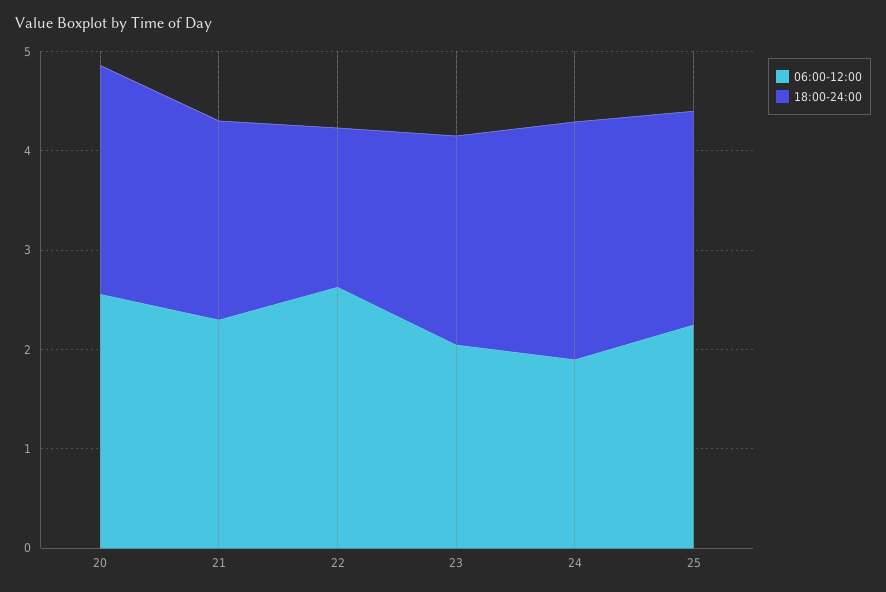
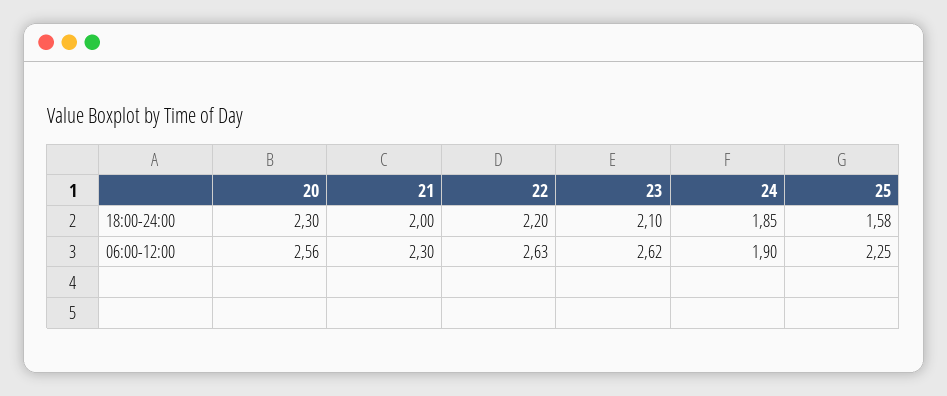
18:00-24:00, 22: 1.6 -> 2.2
06:00-12:00, 23: 2 -> 2.62
18:00-24:00, 24: 2.4 -> 1.85
18:00-24:00, 25: 2.2 -> 1.58

